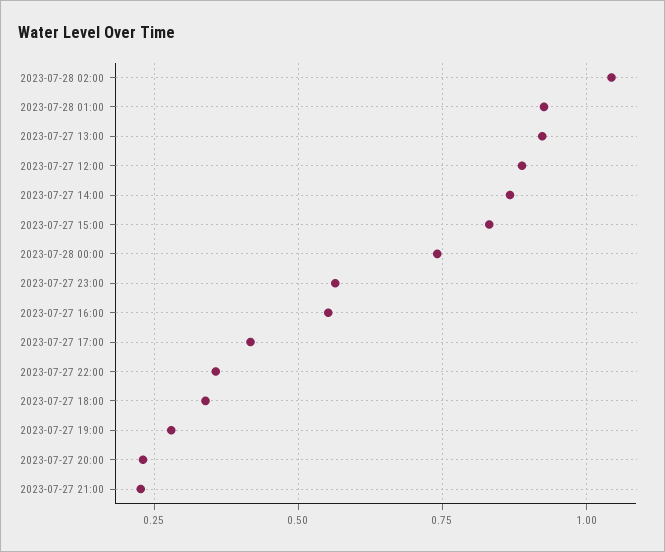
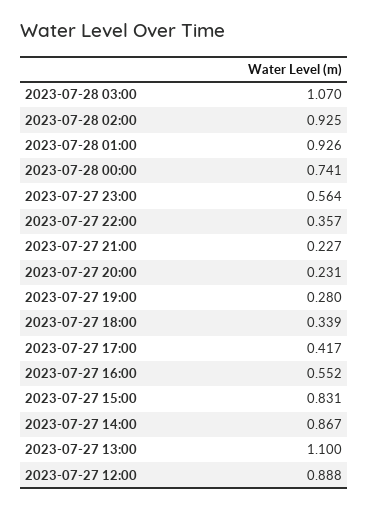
2023-07-28 02:00: 1.05 -> 0.925
2023-07-27 13:00: 0.925 -> 1.1
2023-07-28 03:00: none -> 1.07

